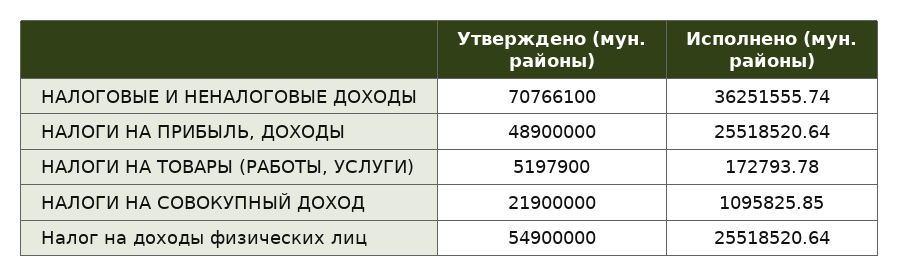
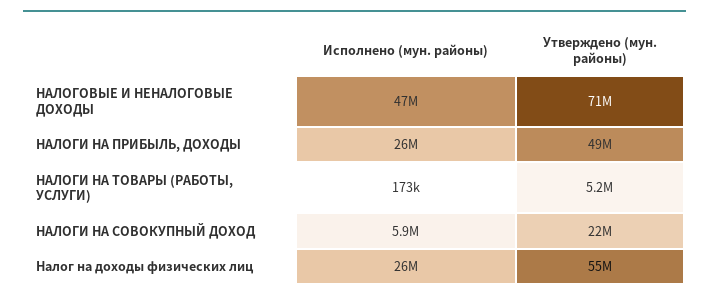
Исполнено (мун. районы), НАЛОГОВЫЕ И НЕНАЛОГОВЫЕ ДОХОДЫ: 36251555.74 -> 47000000
Исполнено (мун. районы), НАЛОГИ НА СОВОКУПНЫЙ ДОХОД: 1095825.85 -> 5900000

